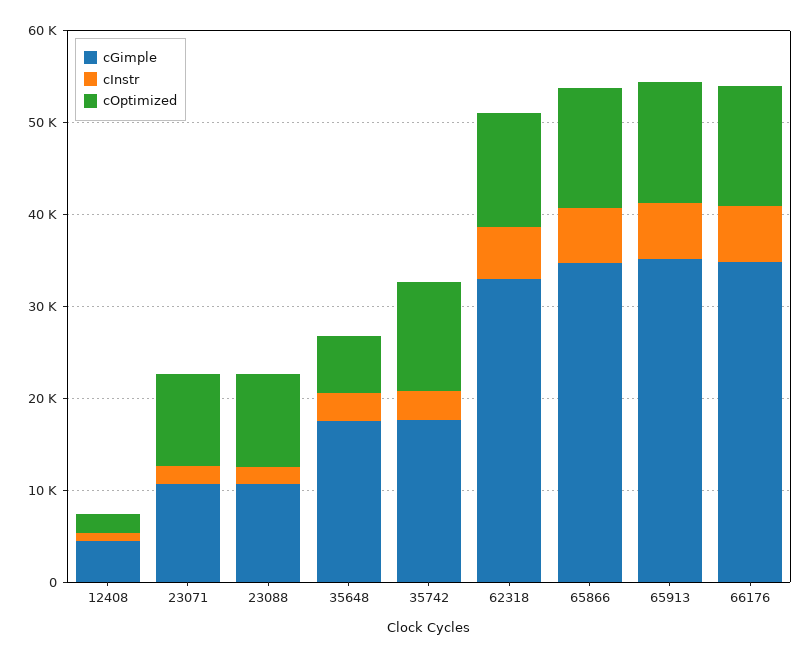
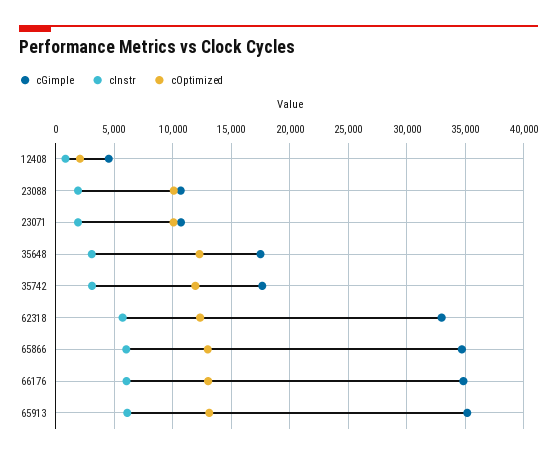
cOptimized, 35648: 6000 -> 12000

